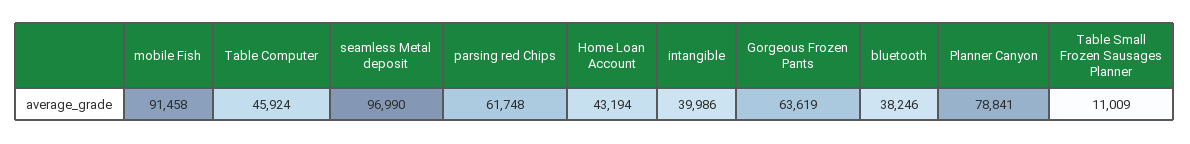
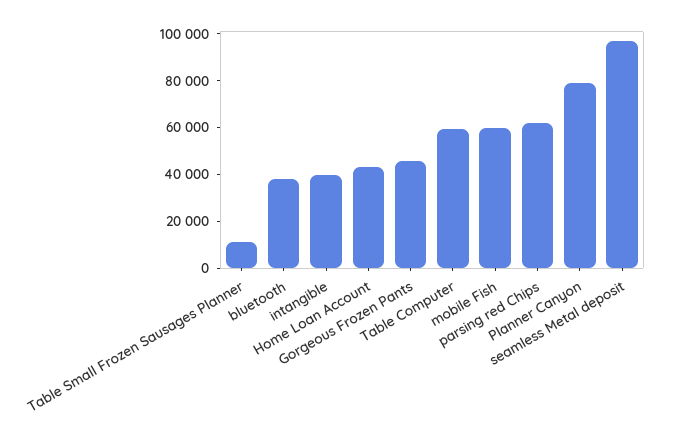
mobile Fish: 91458 -> 60000
Table Computer: 45924 -> 60000
Gorgeous Frozen Pants: 63619 -> 45000

